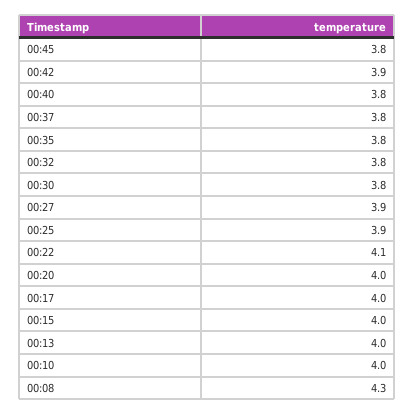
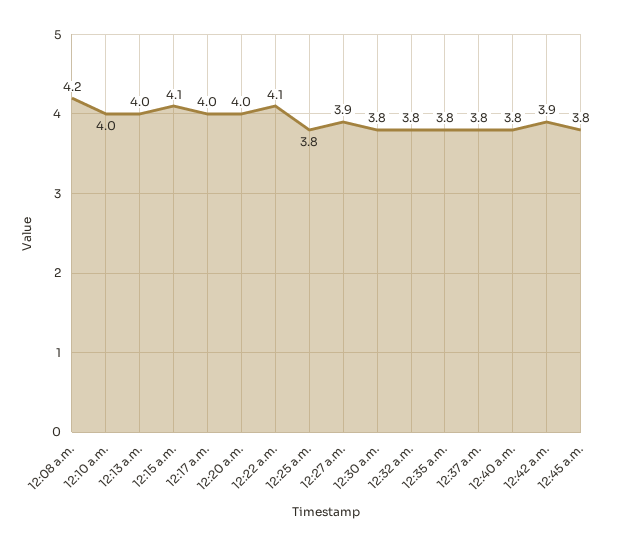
00:25: 3.9 -> 3.8
00:15: 4 -> 4.1
00:08: 4.3 -> 4.2

